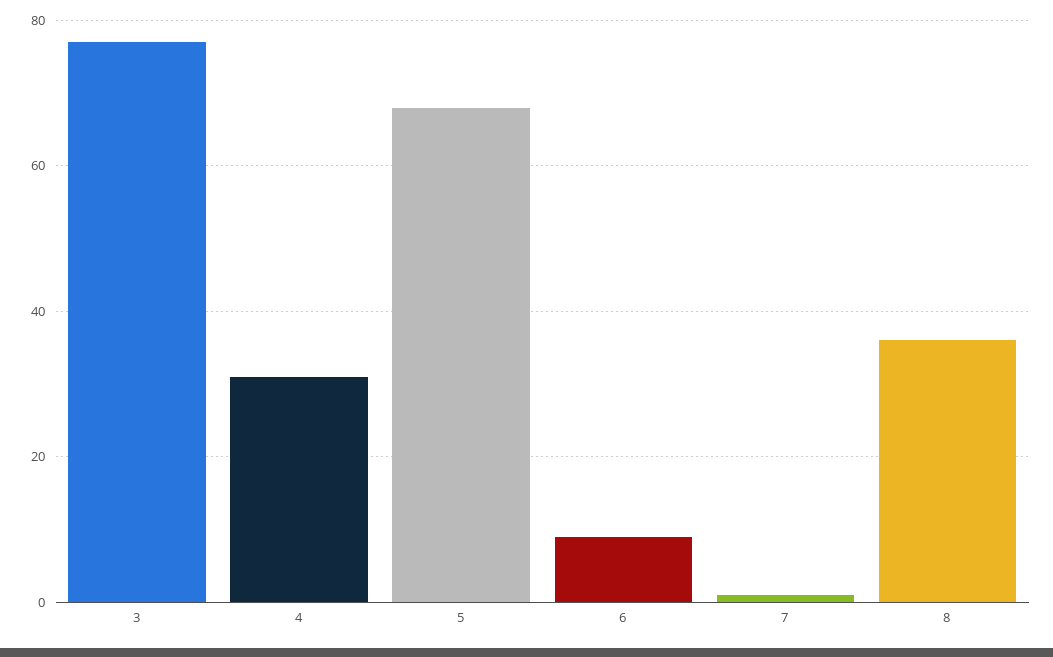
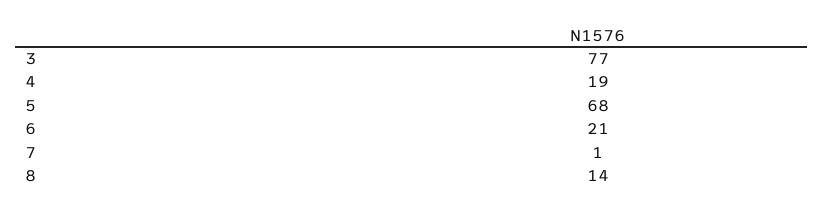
4: 30 -> 19
6: 10 -> 21
8: 35 -> 14

